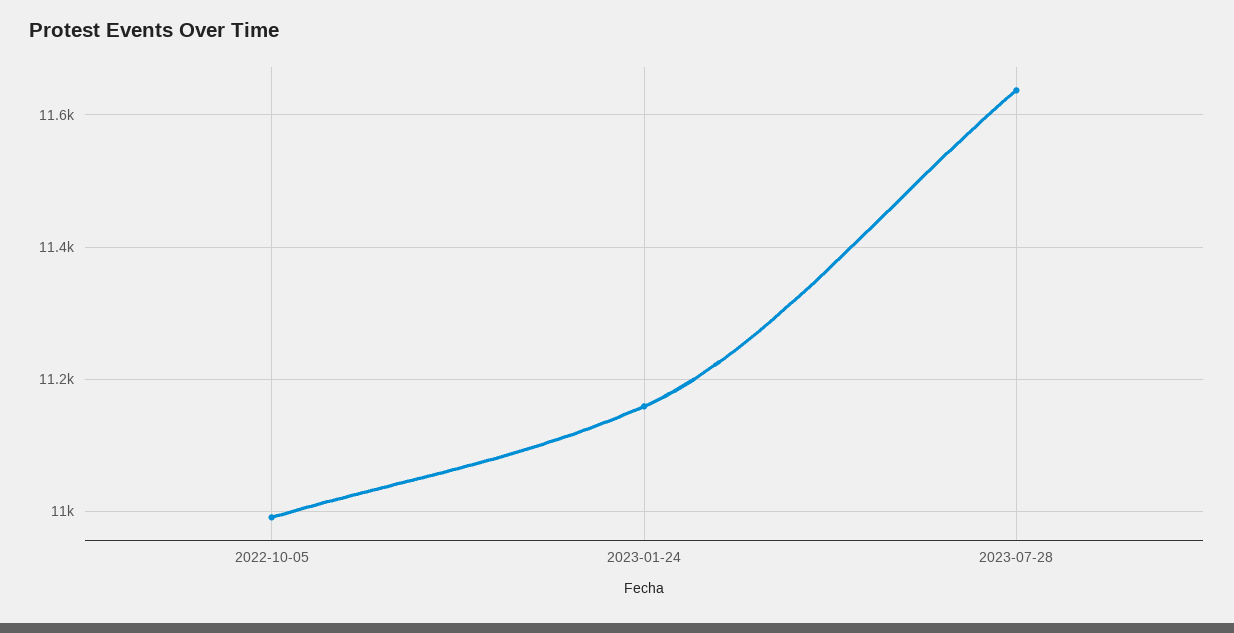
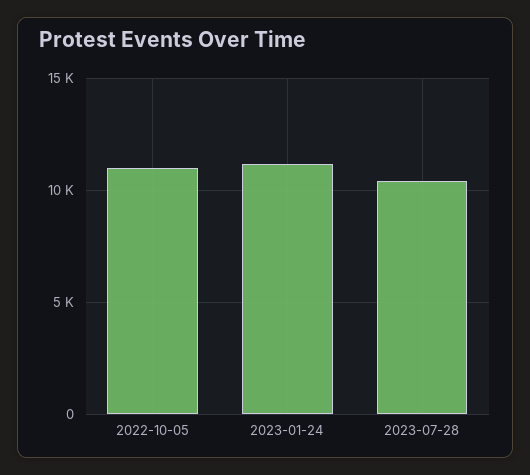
2023-07-28: 11640 -> 10500

